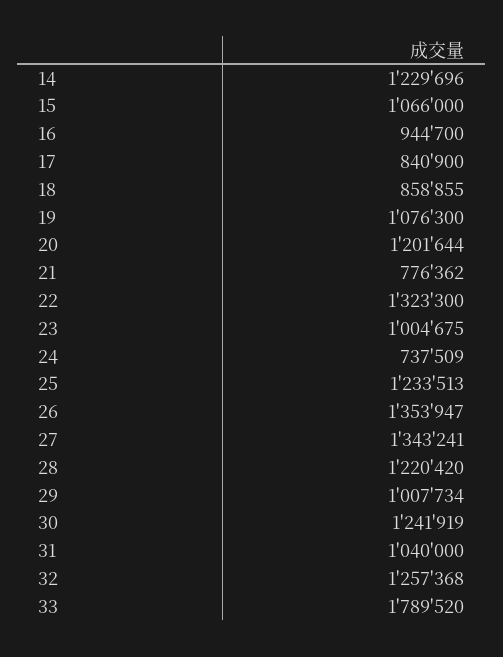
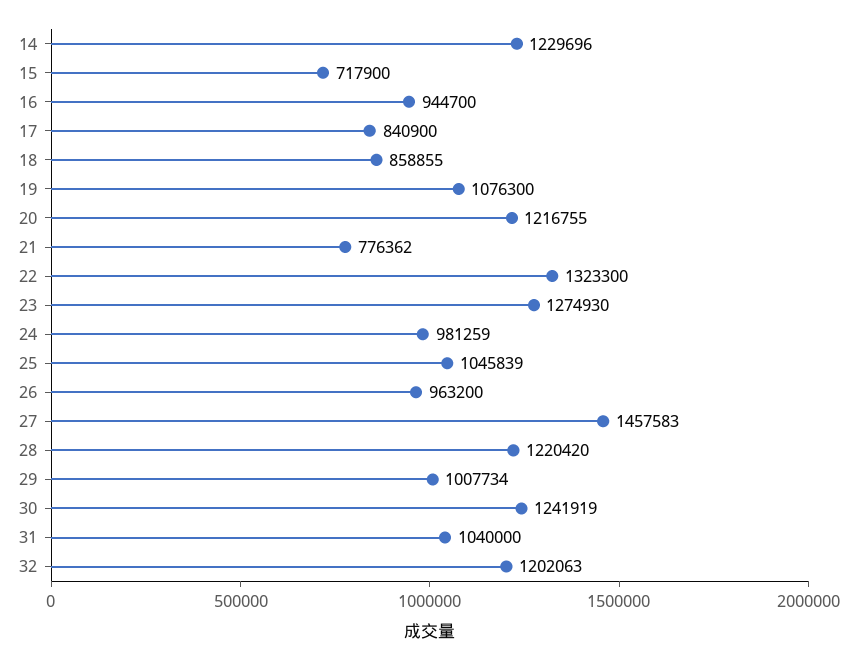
15: 1066000 -> 717900
20: 1201644 -> 1216755
23: 1004675 -> 1274930
24: 737509 -> 981259
25: 1233513 -> 1045839
26: 1353947 -> 963200
27: 1343241 -> 1457583
32: 1257368 -> 1202063
33: 1789520 -> none

